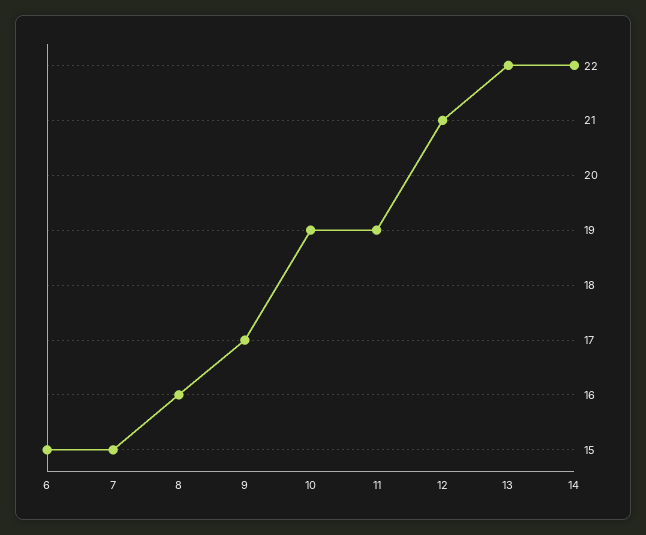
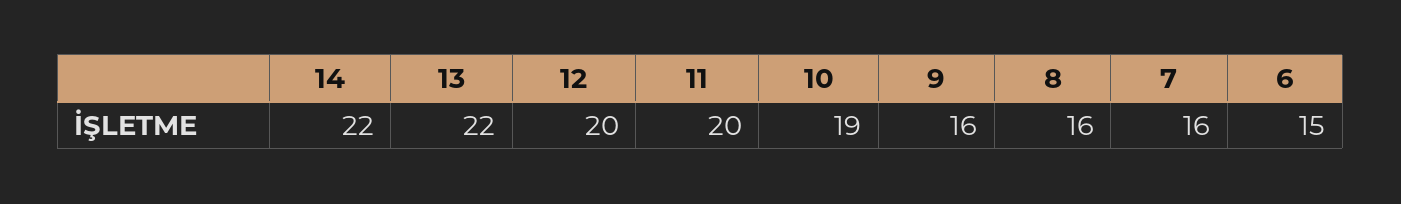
7: 15 -> 16
9: 17 -> 16
11: 19 -> 20
12: 21 -> 20

